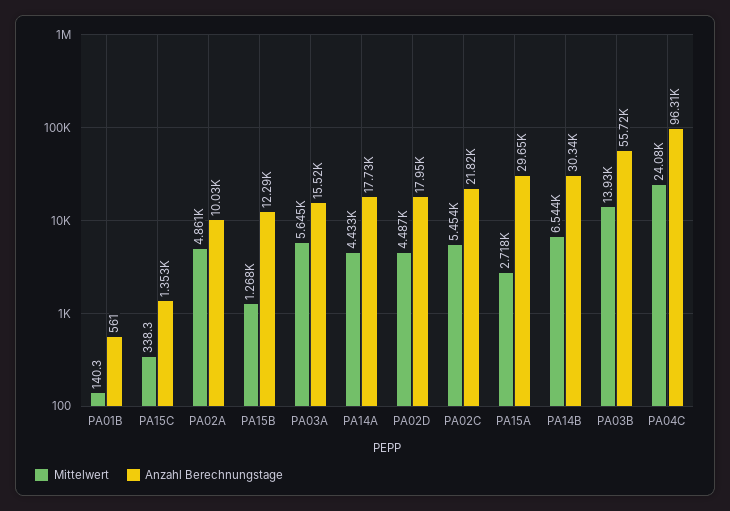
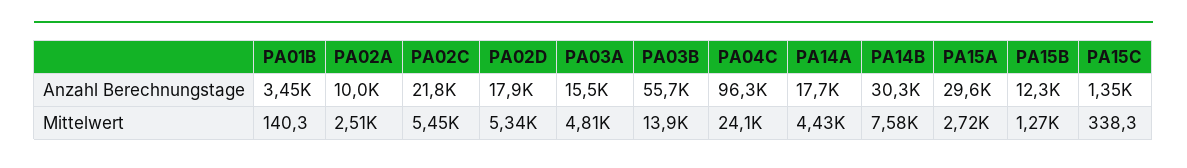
Anzahl Berechnungstage, PA01B: 561 -> 3450
Mittelwert, PA02A: 4861 -> 2510
Mittelwert, PA03A: 5645 -> 4810
Mittelwert, PA02D: 4487 -> 5340
Mittelwert, PA14B: 6544 -> 7580

